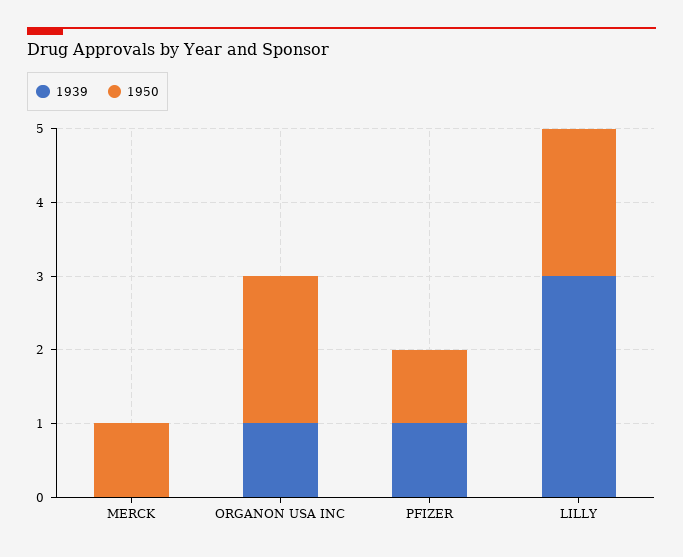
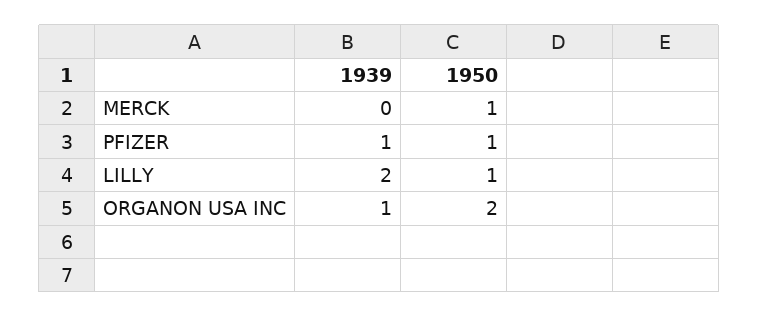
1939, LILLY: 3 -> 2
1950, LILLY: 2 -> 1

